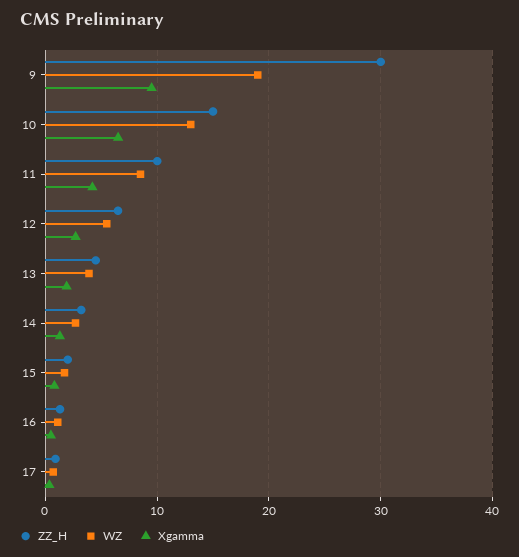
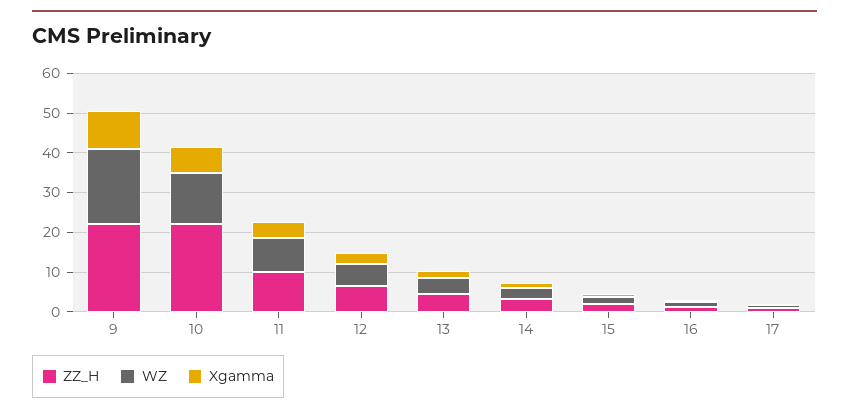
ZZ_H, 9: 30 -> 22.5
ZZ_H, 10: 15 -> 22.5

